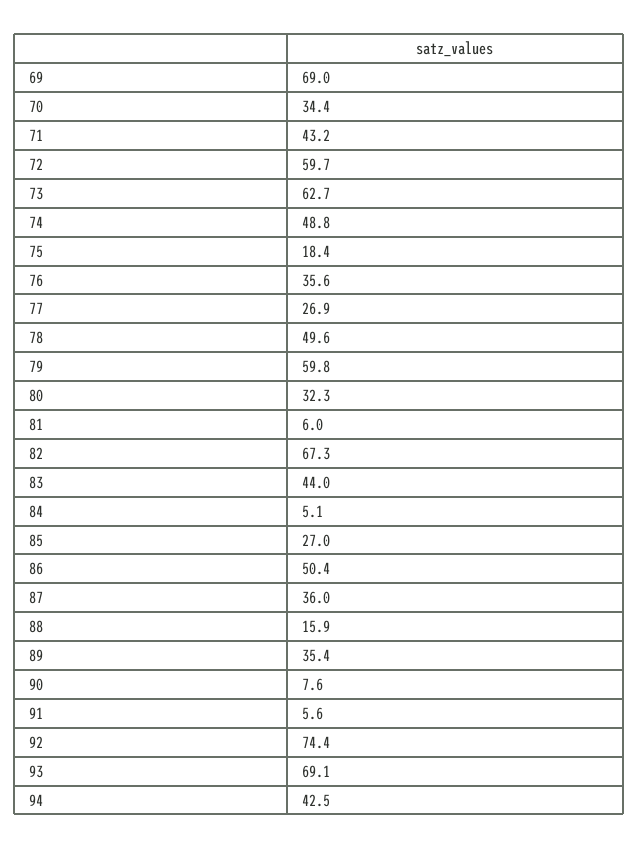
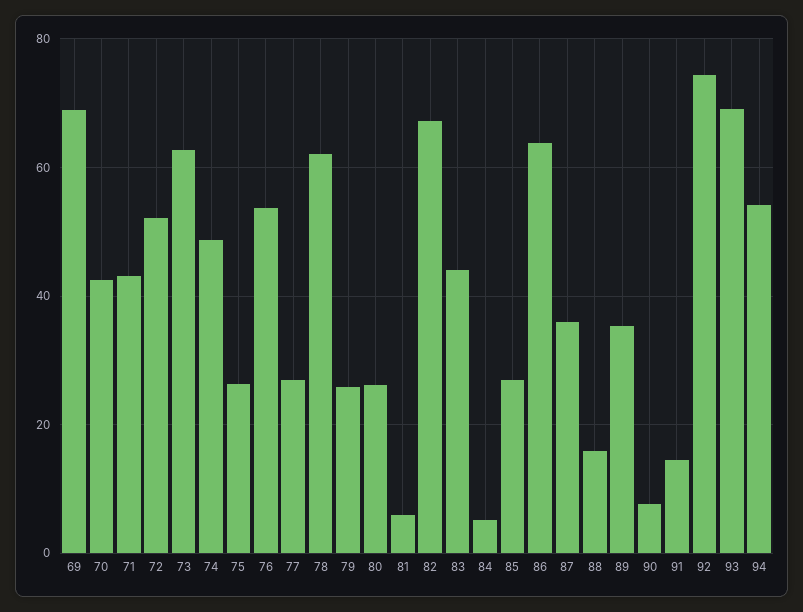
70: 34.4 -> 42
72: 59.7 -> 52
75: 18.4 -> 26
76: 35.6 -> 54
78: 49.6 -> 62
79: 59.8 -> 26
80: 32.3 -> 26
86: 50.4 -> 64
91: 5.6 -> 14
94: 42.5 -> 54

